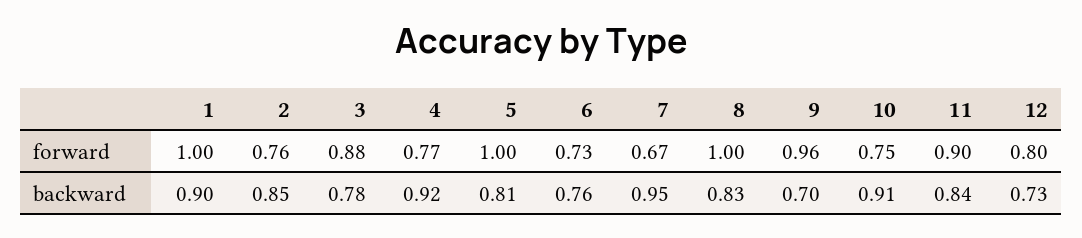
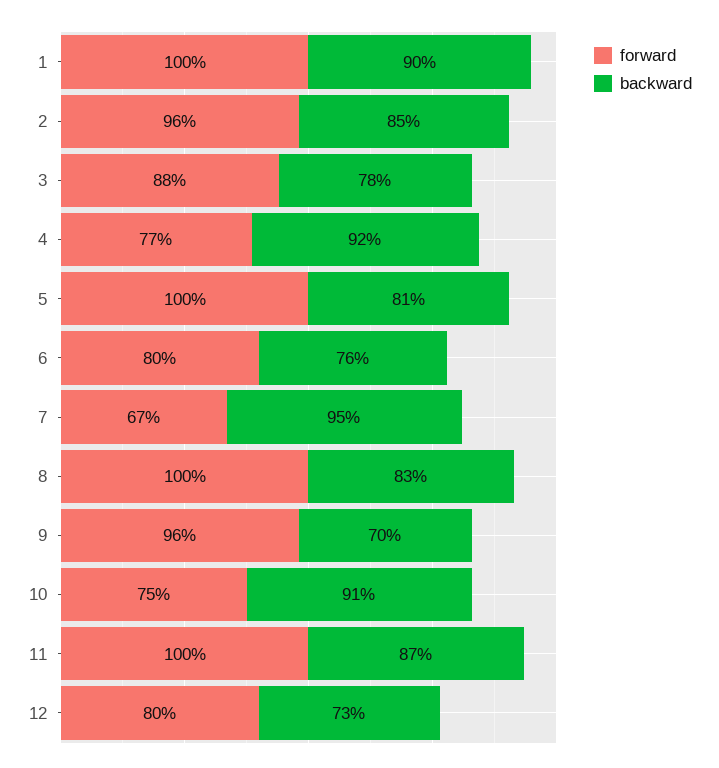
forward, 2: 0.76 -> 0.96
forward, 6: 0.73 -> 0.8
forward, 11: 0.9 -> 1
backward, 11: 0.84 -> 0.87

